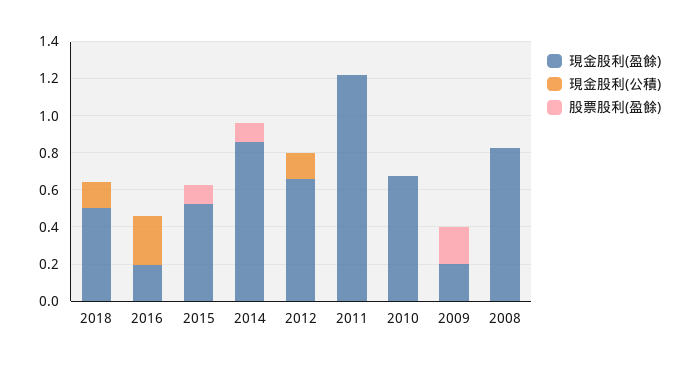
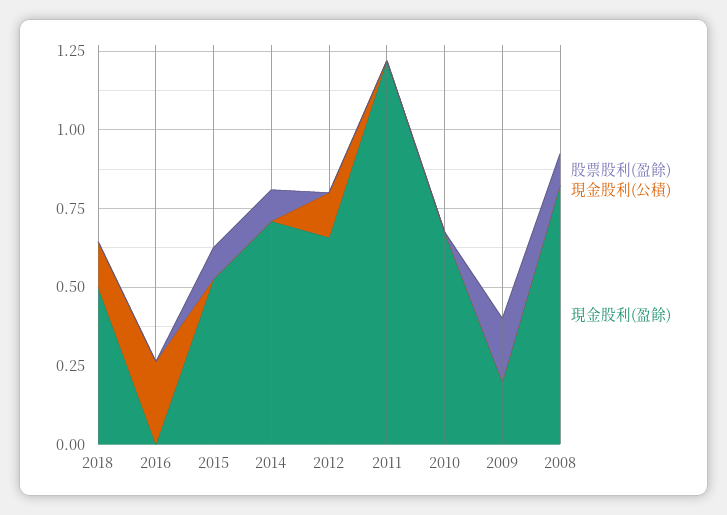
現金股利(盈餘), 2016: 0.2 -> 0
現金股利(盈餘), 2014: 0.85 -> 0.7
股票股利(盈餘), 2008: 0 -> 0.1

